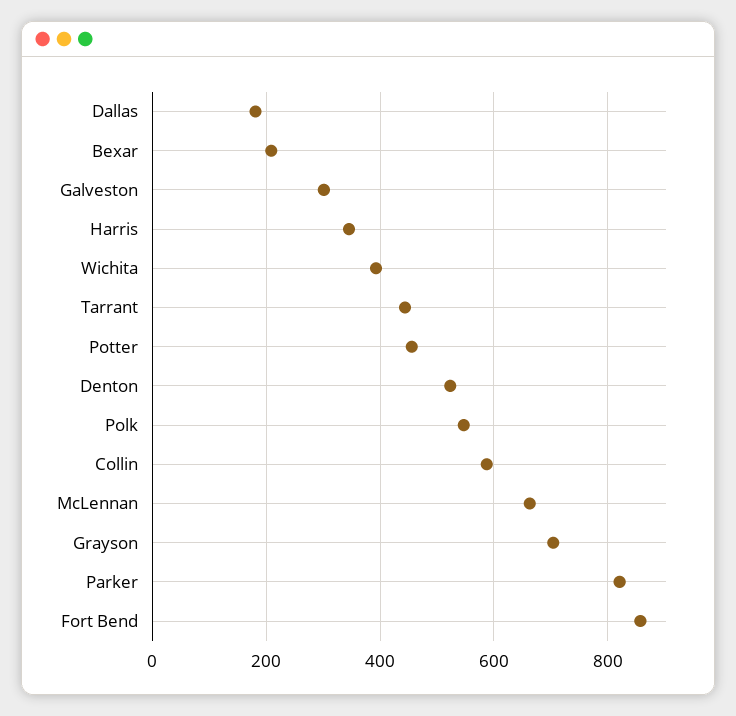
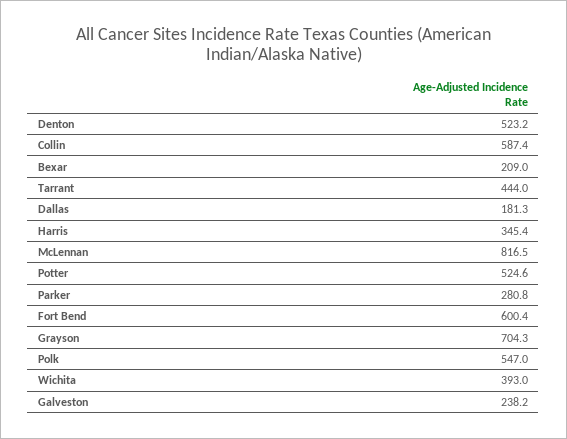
Galveston: 300 -> 238.2
Potter: 460 -> 524.6
McLennan: 660 -> 816.5
Parker: 820 -> 280.8
Fort Bend: 860 -> 600.4

